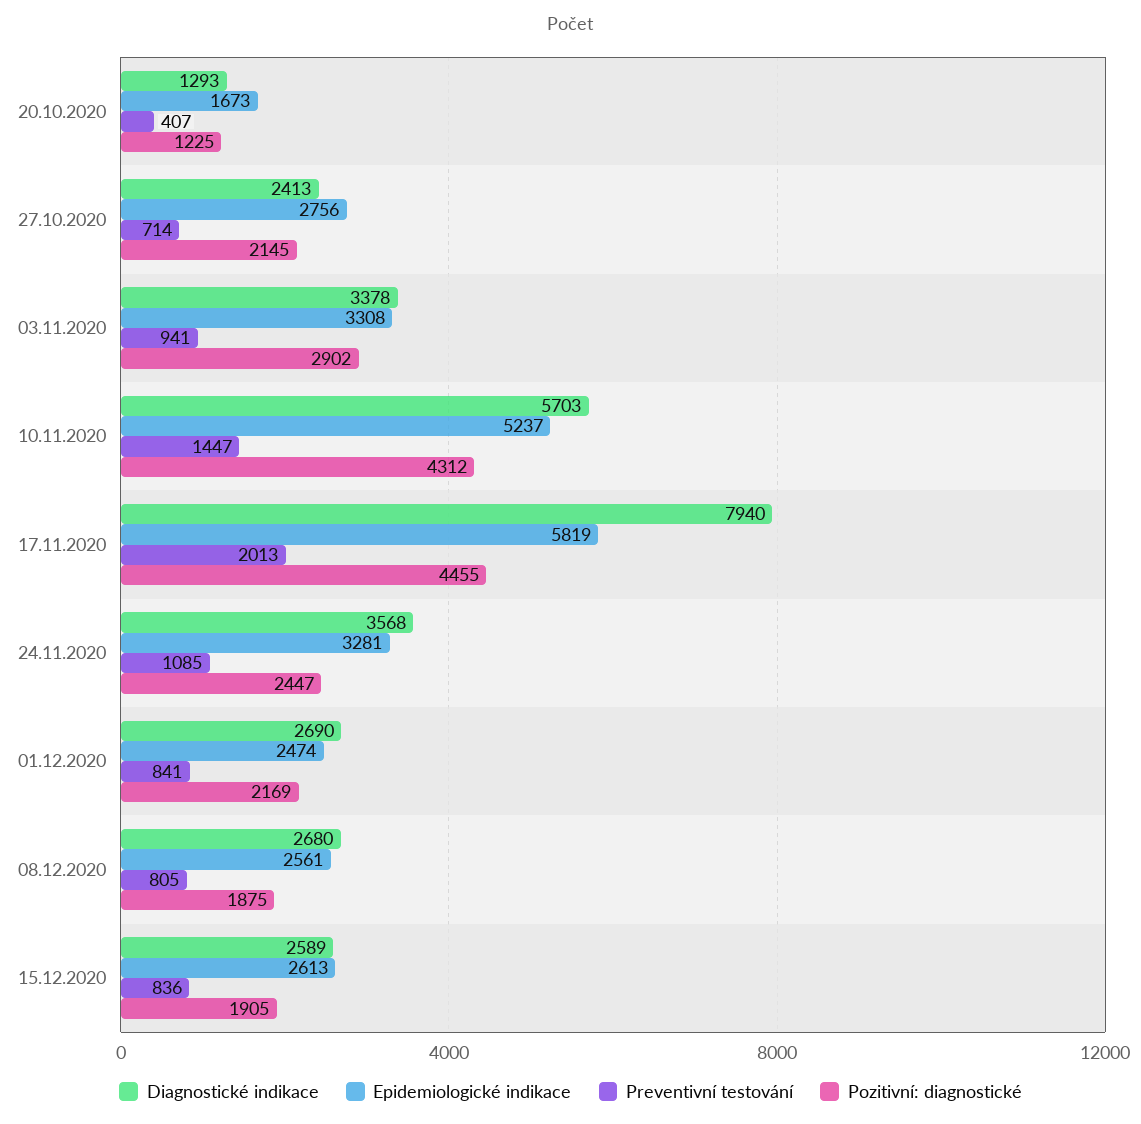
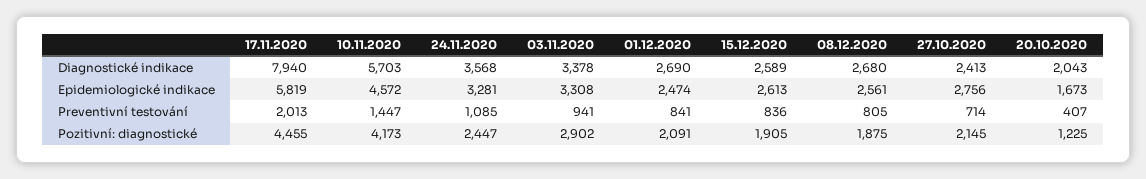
Diagnostické indikace, 20.10.2020: 1293 -> 2043
Epidemiologické indikace, 10.11.2020: 5237 -> 4572
Pozitivní: diagnostické, 10.11.2020: 4312 -> 4173
Pozitivní: diagnostické, 01.12.2020: 2169 -> 2091

